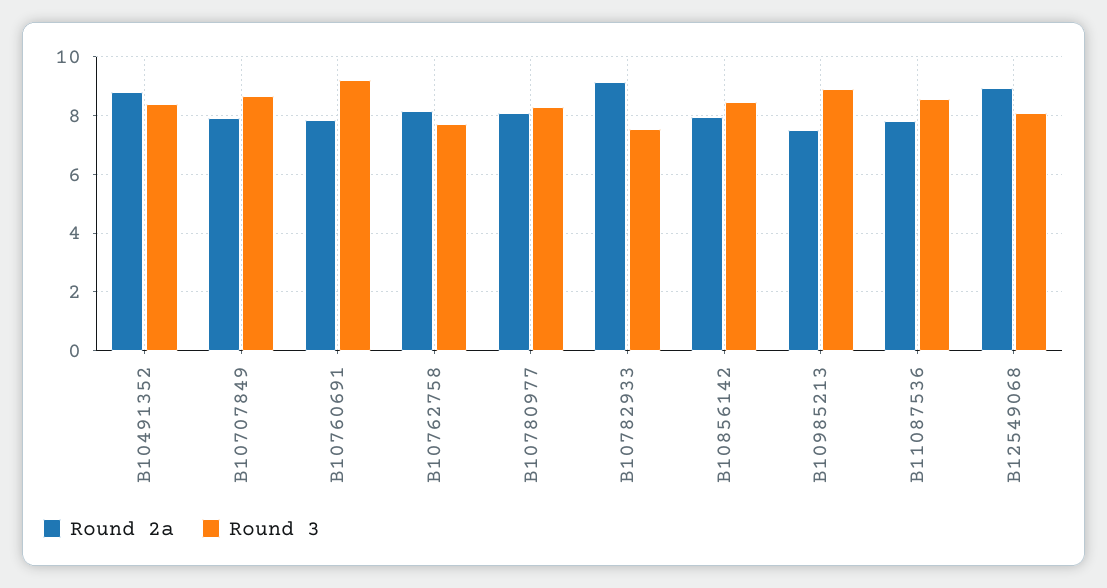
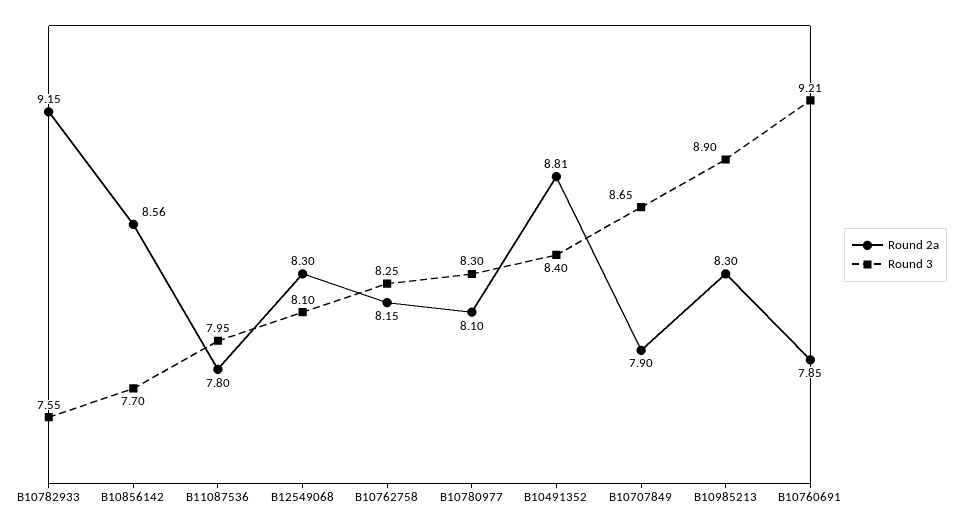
Round 3, B10762758: 7.75 -> 8.25
Round 2a, B10856142: 8 -> 8.56
Round 3, B10856142: 8.5 -> 7.7
Round 2a, B10985213: 7.5 -> 8.3
Round 3, B11087536: 8.5 -> 7.95
Round 2a, B12549068: 9 -> 8.3

